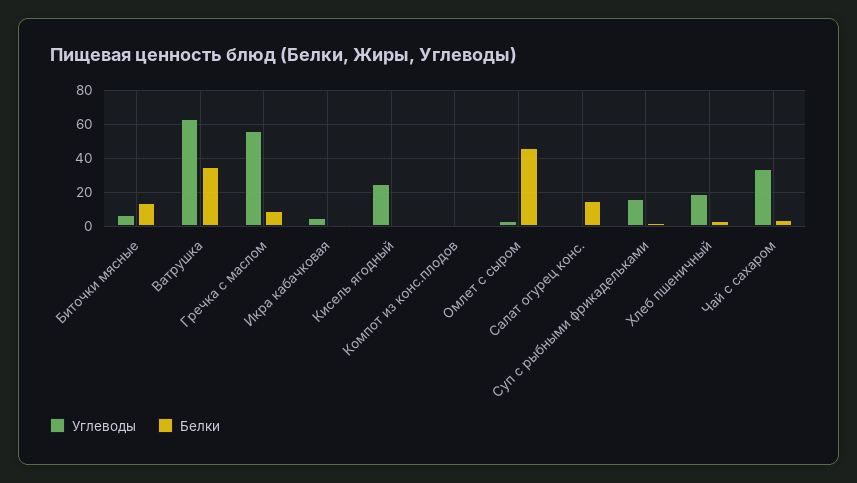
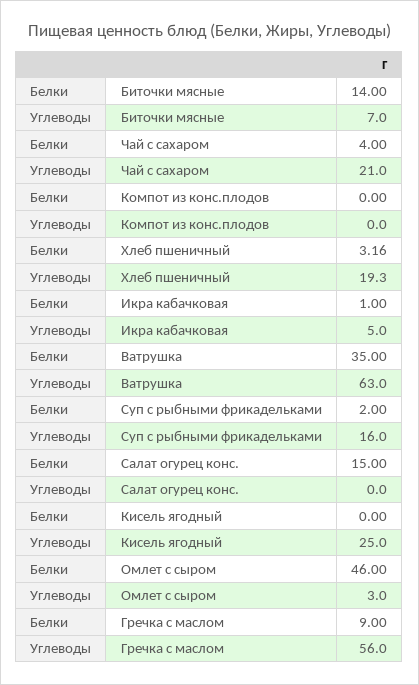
Углеводы, Чай с сахаром: 35 -> 21

